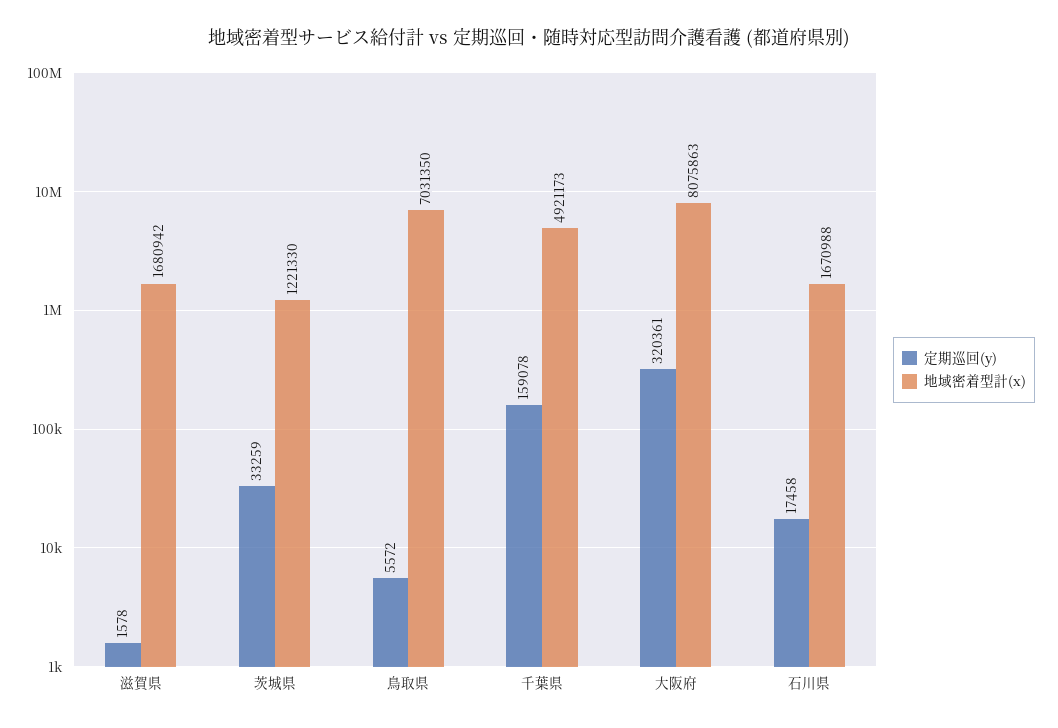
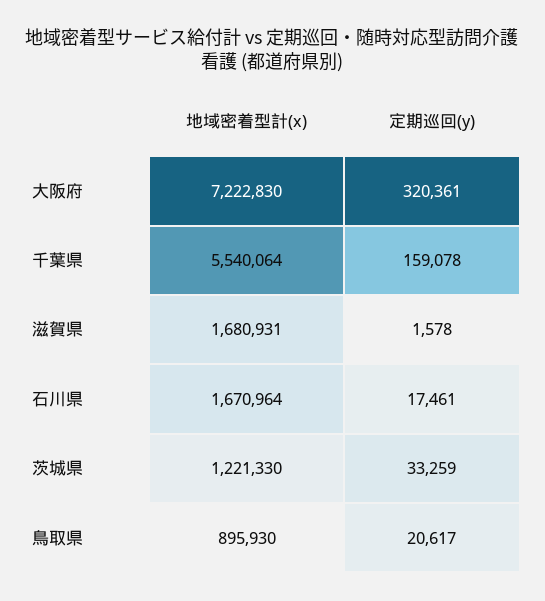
地域密着型計(x), 滋賀県: 1680942 -> 1680931
定期巡回(y), 鳥取県: 5572 -> 20617
地域密着型計(x), 鳥取県: 7031350 -> 895930
地域密着型計(x), 千葉県: 4921173 -> 5540064
地域密着型計(x), 大阪府: 8075863 -> 7222830
定期巡回(y), 石川県: 17458 -> 17461
地域密着型計(x), 石川県: 1670988 -> 1670964

